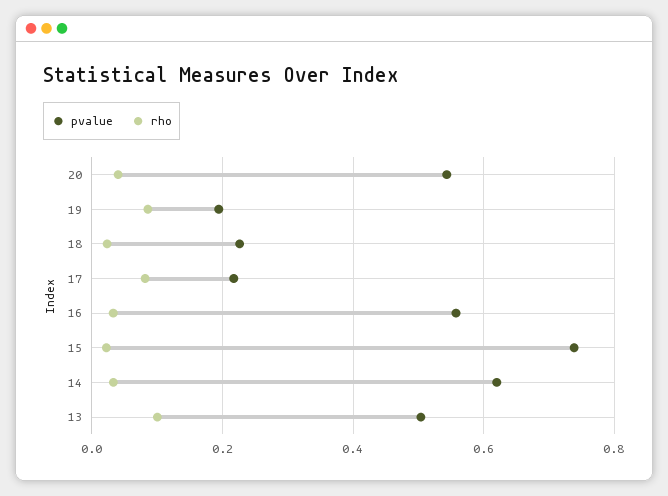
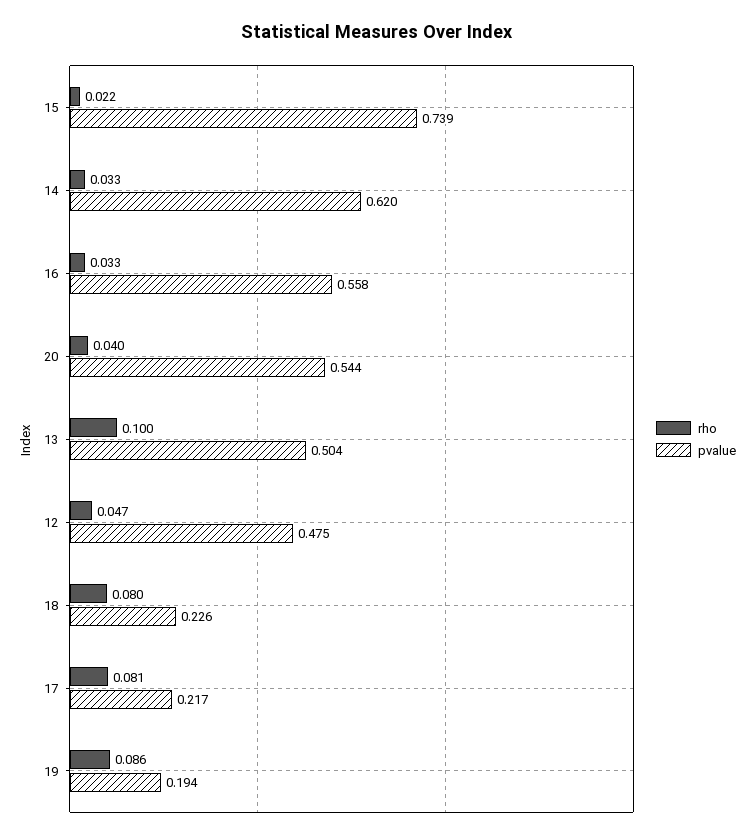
rho, 18: 0.02 -> 0.08
rho, 12: none -> 0.047
pvalue, 12: none -> 0.475

